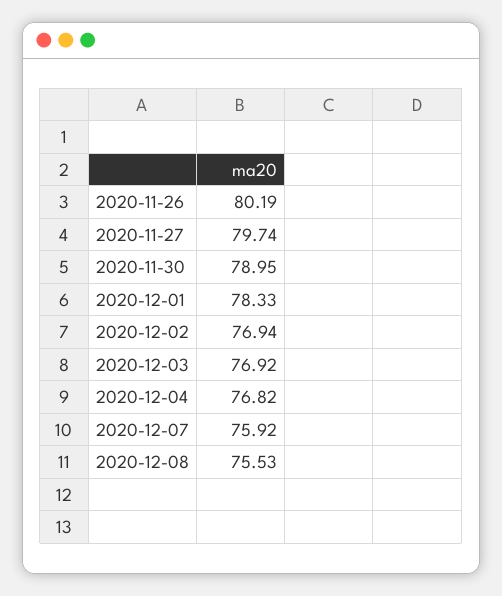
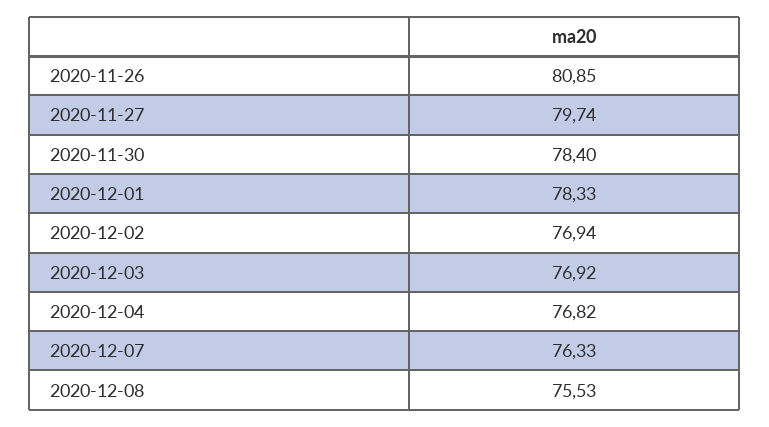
2020-11-26: 80.19 -> 80.85
2020-11-30: 78.95 -> 78.4
2020-12-07: 75.92 -> 76.33

